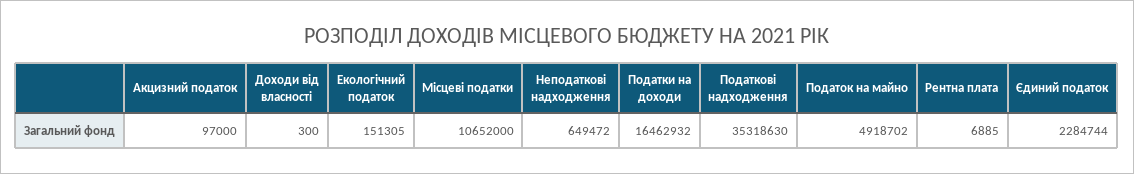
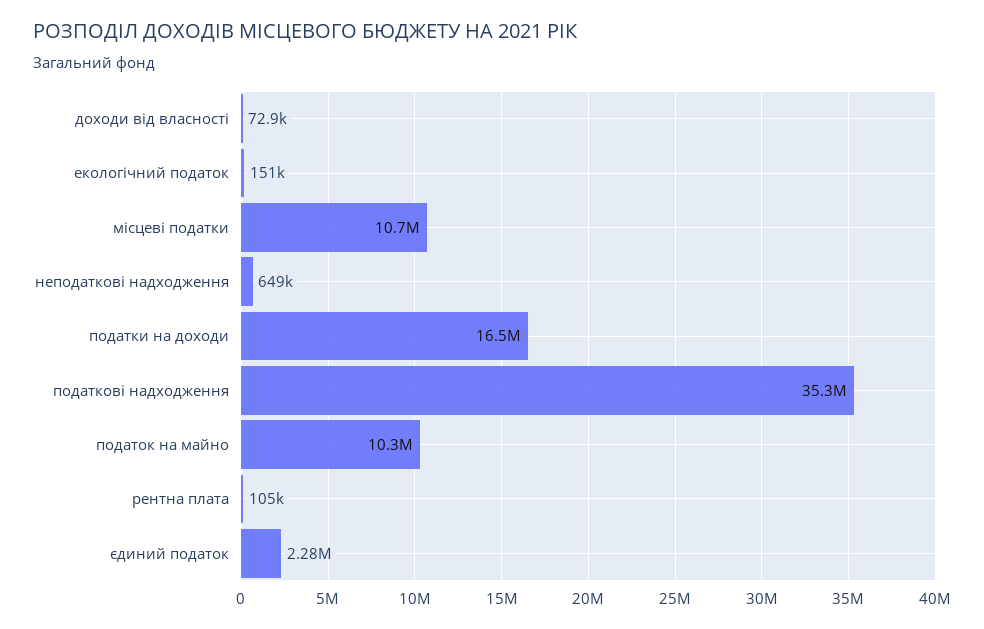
Акцизний податок: 97000 -> none
Доходи від власності: 300 -> 72900
Податок на майно: 4918702 -> 10300000
Рентна плата: 6885 -> 105000

